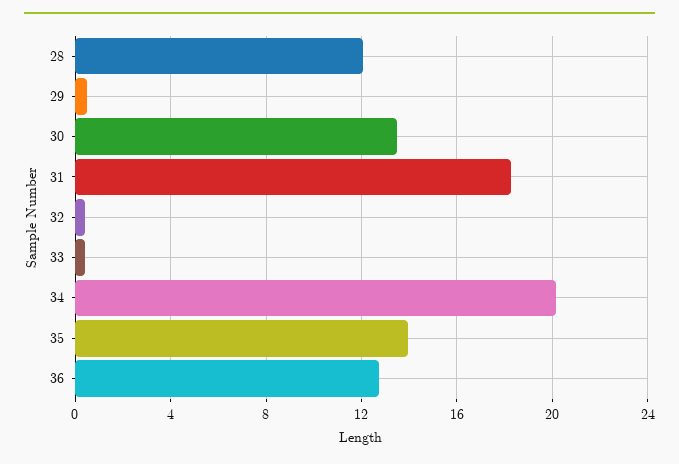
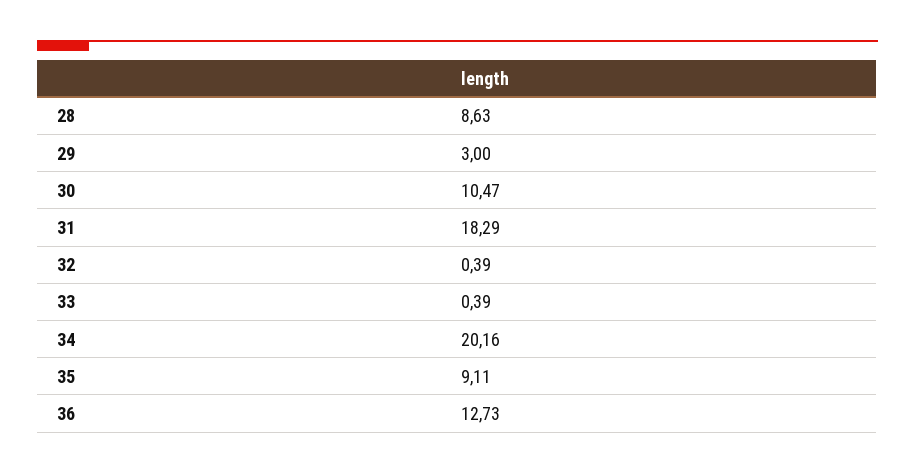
28: 12 -> 8.63
29: 0.5 -> 3
30: 13.5 -> 10.47
35: 14 -> 9.11

